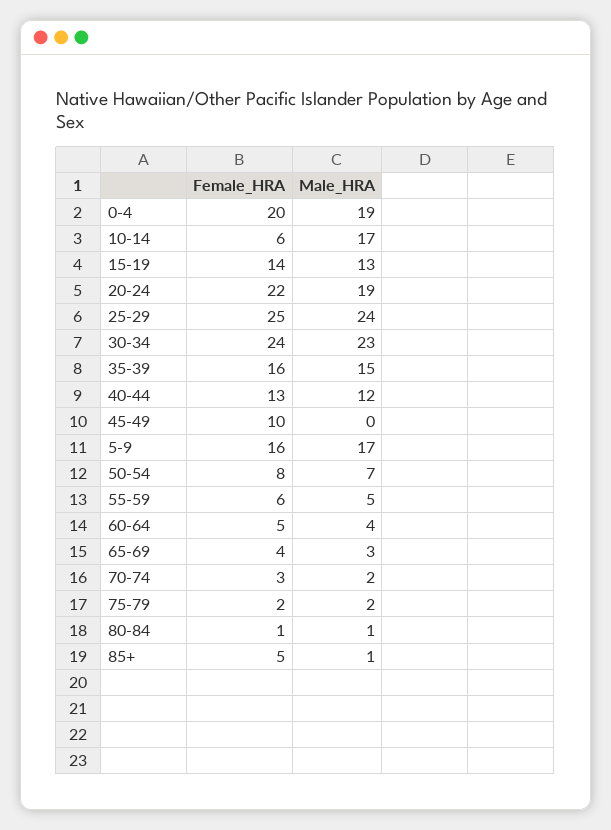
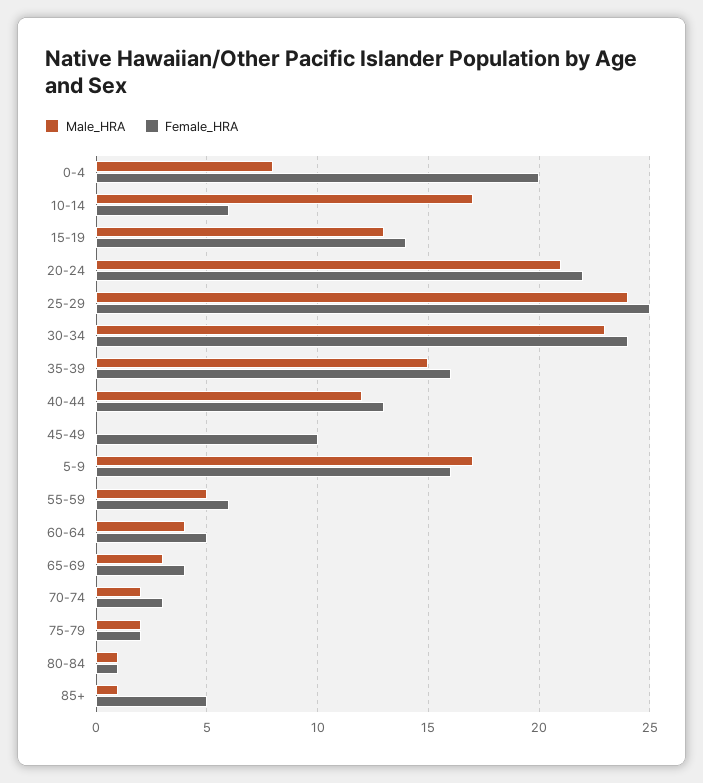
Male_HRA, 0-4: 19 -> 8
Male_HRA, 20-24: 19 -> 21
Female_HRA, 50-54: 8 -> none
Male_HRA, 50-54: 7 -> none

